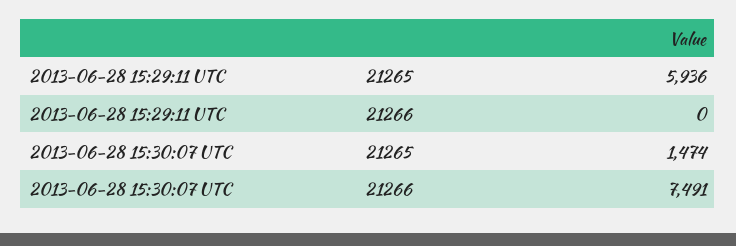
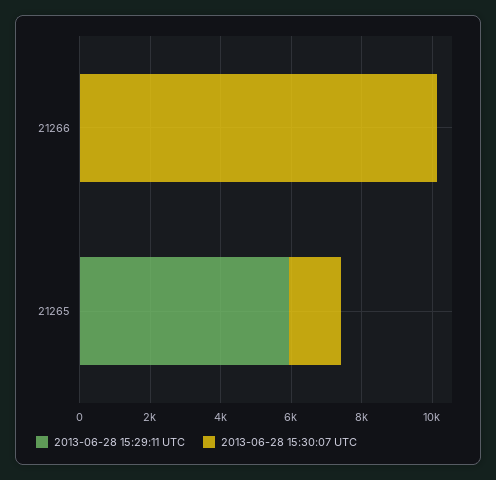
2013-06-28 15:30:07 UTC, 21266: 7491 -> 10000

